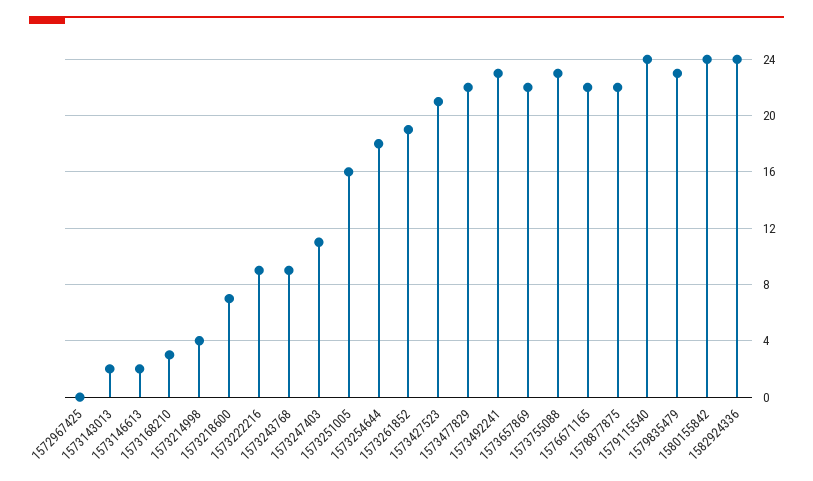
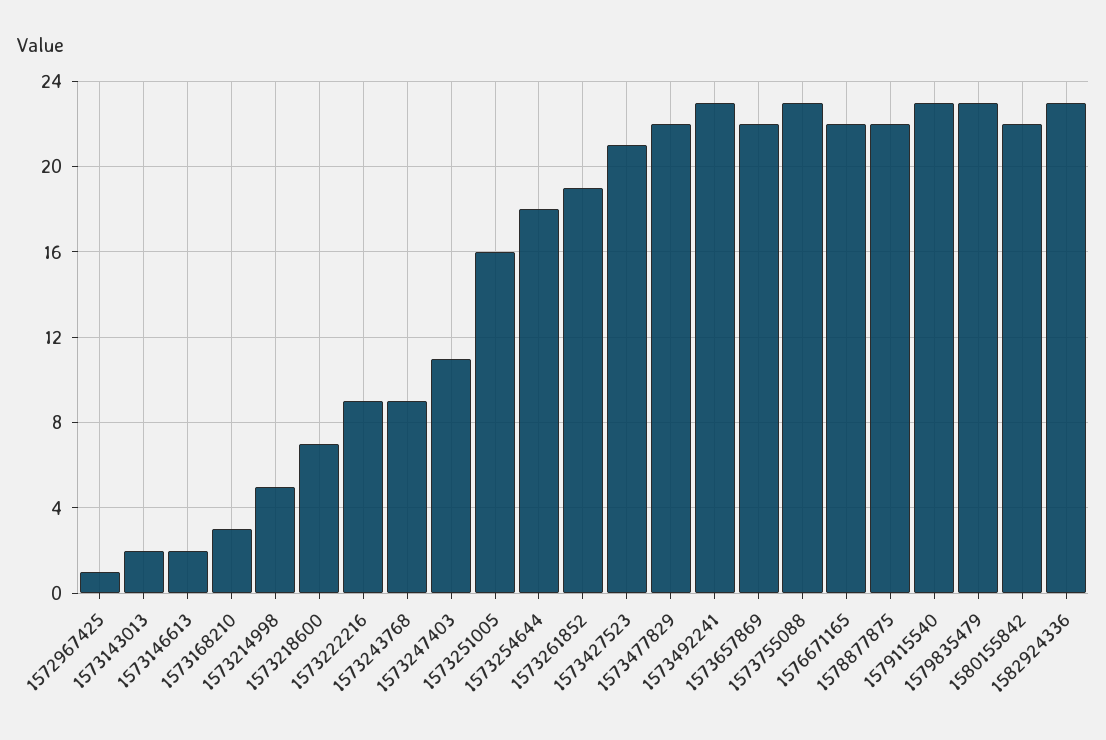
1572967425: 0 -> 1
1573214998: 4 -> 5
1579115540: 24 -> 23
1580155842: 24 -> 22
1582924336: 24 -> 23

